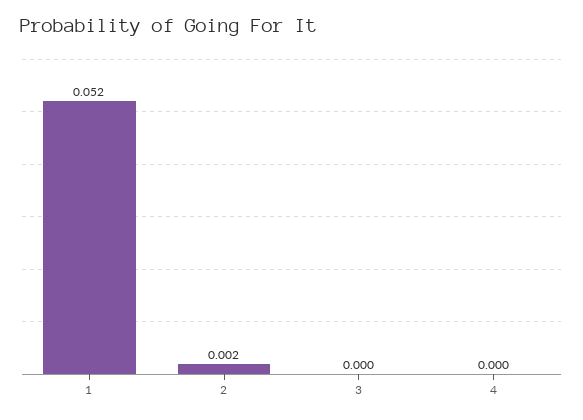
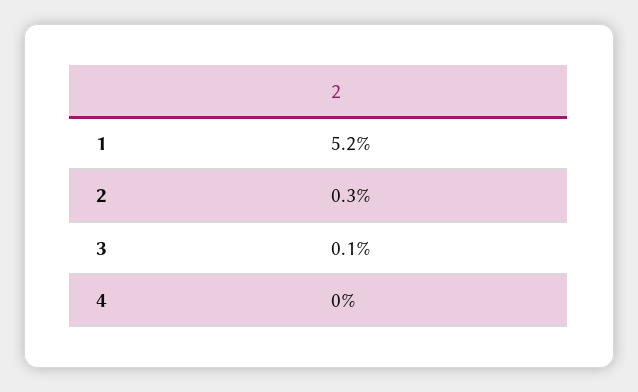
2: 0.002 -> 0.003
3: 0 -> 0.001

